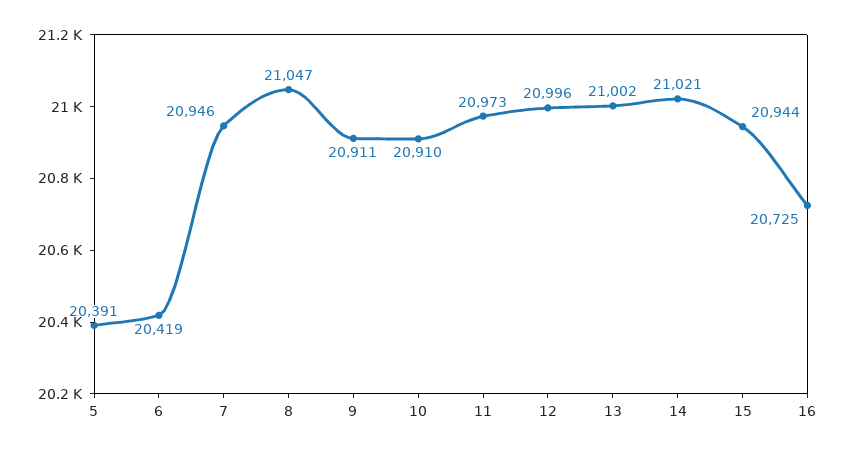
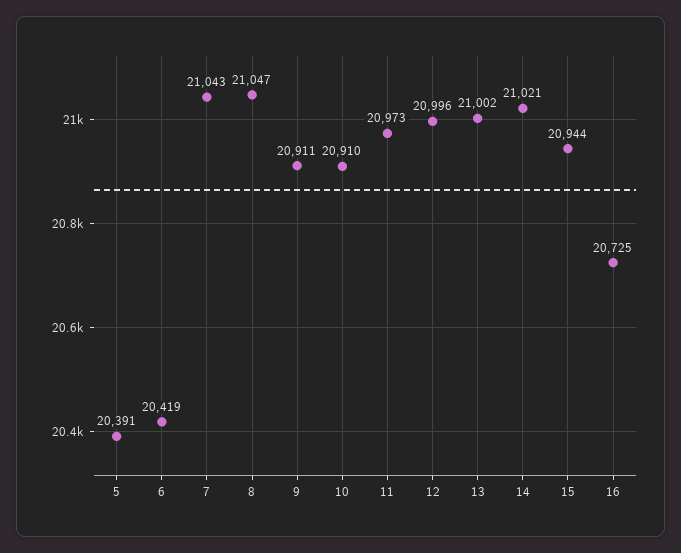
7: 20946 -> 21043

